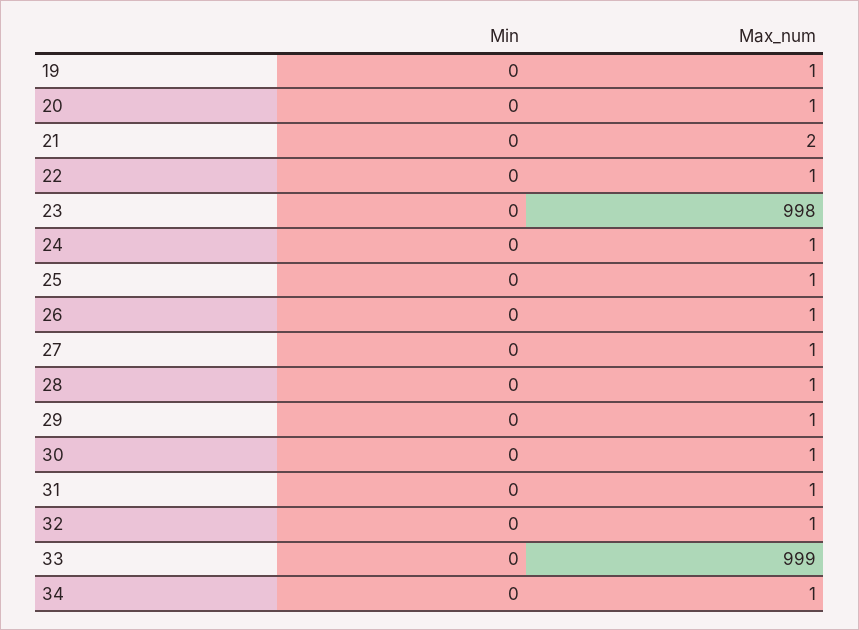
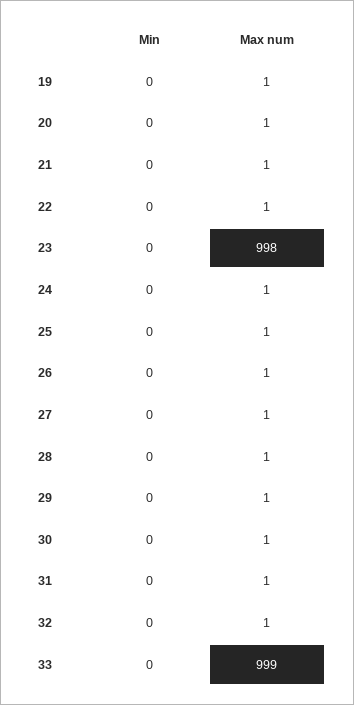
Max_num, 21: 2 -> 1
Min, 34: 0 -> none
Max_num, 34: 1 -> none

